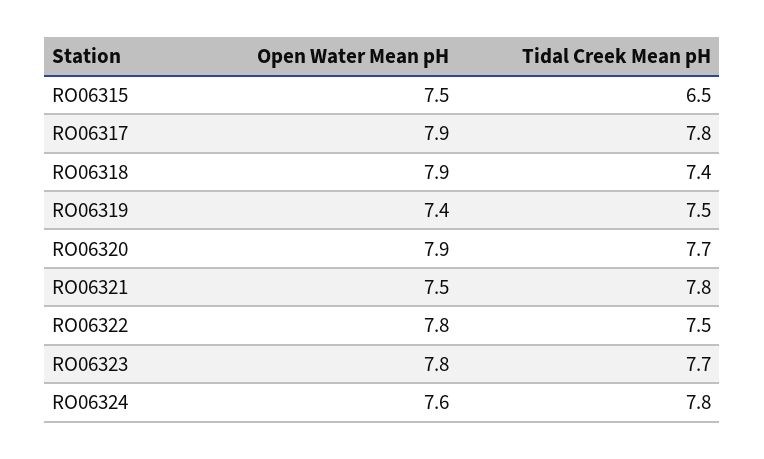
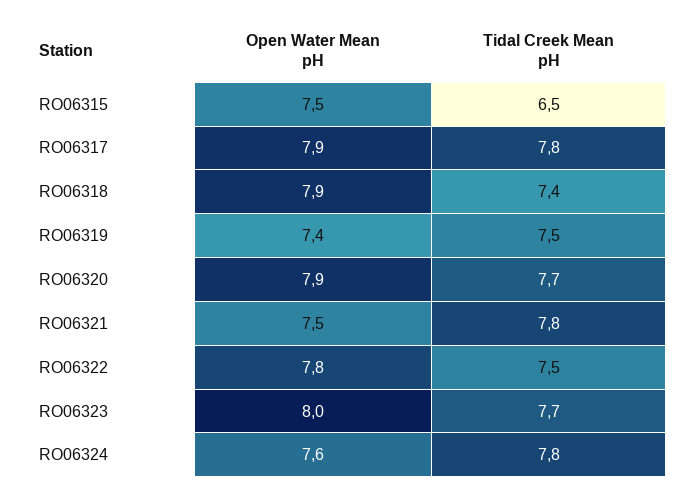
Open Water Mean pH, RO06323: 7.8 -> 8

